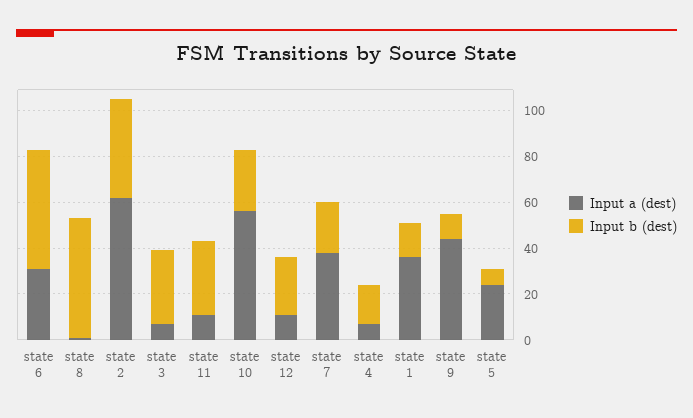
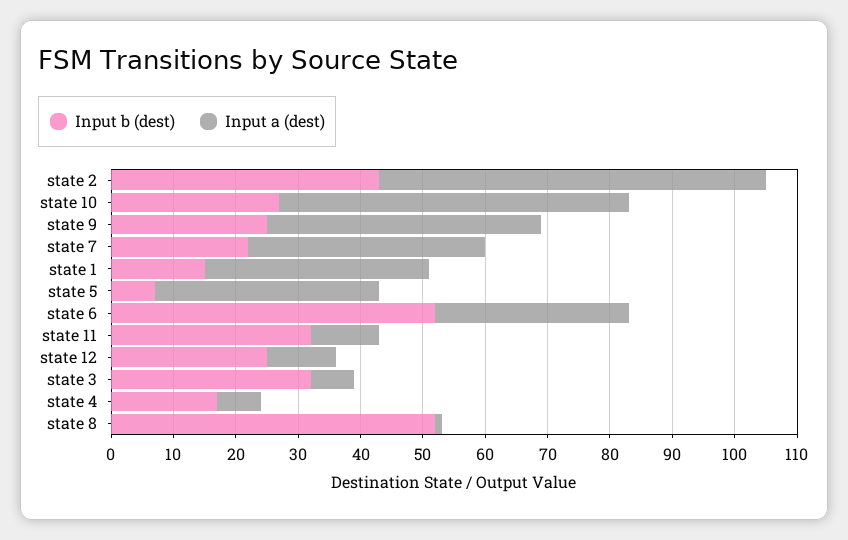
Input b (dest), state 9: 10 -> 25
Input a (dest), state 5: 25 -> 35

